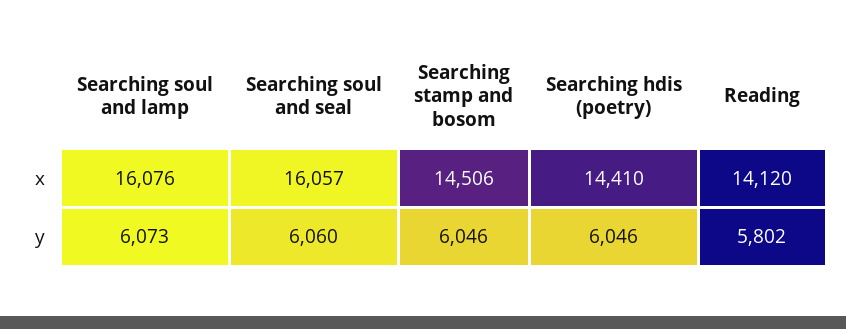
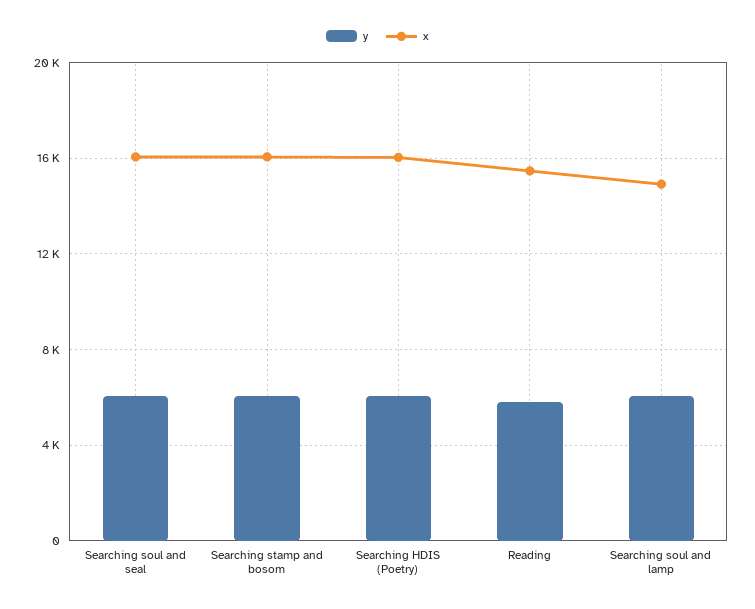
x, Searching soul and lamp: 16076 -> 15000
x, Searching stamp and bosom: 14506 -> 16000
x, Searching hdis (poetry): 14410 -> 16000
x, Reading: 14120 -> 15500

